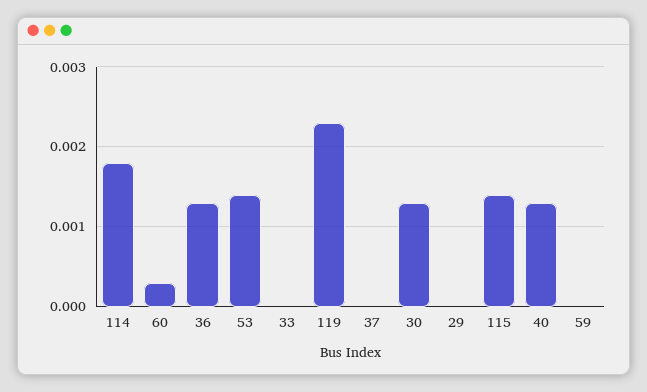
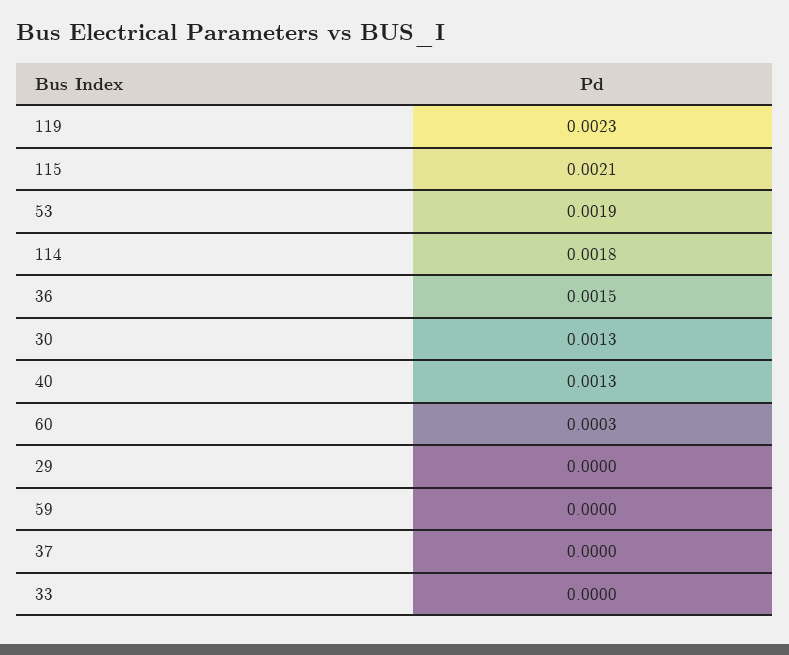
36: 0.0013 -> 0.0015
53: 0.0014 -> 0.0019
115: 0.0014 -> 0.0021

